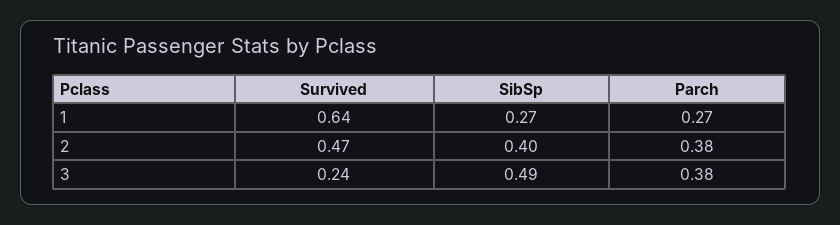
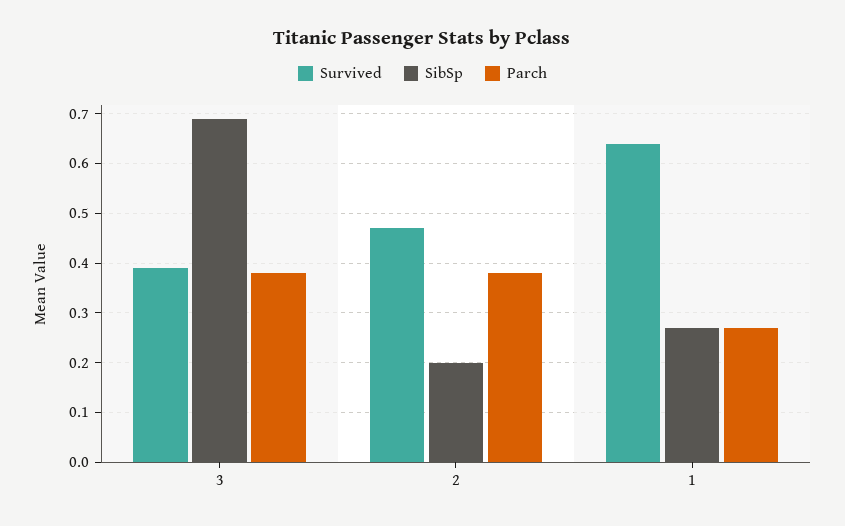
SibSp, 2: 0.4 -> 0.2
Survived, 3: 0.24 -> 0.4
SibSp, 3: 0.49 -> 0.7

